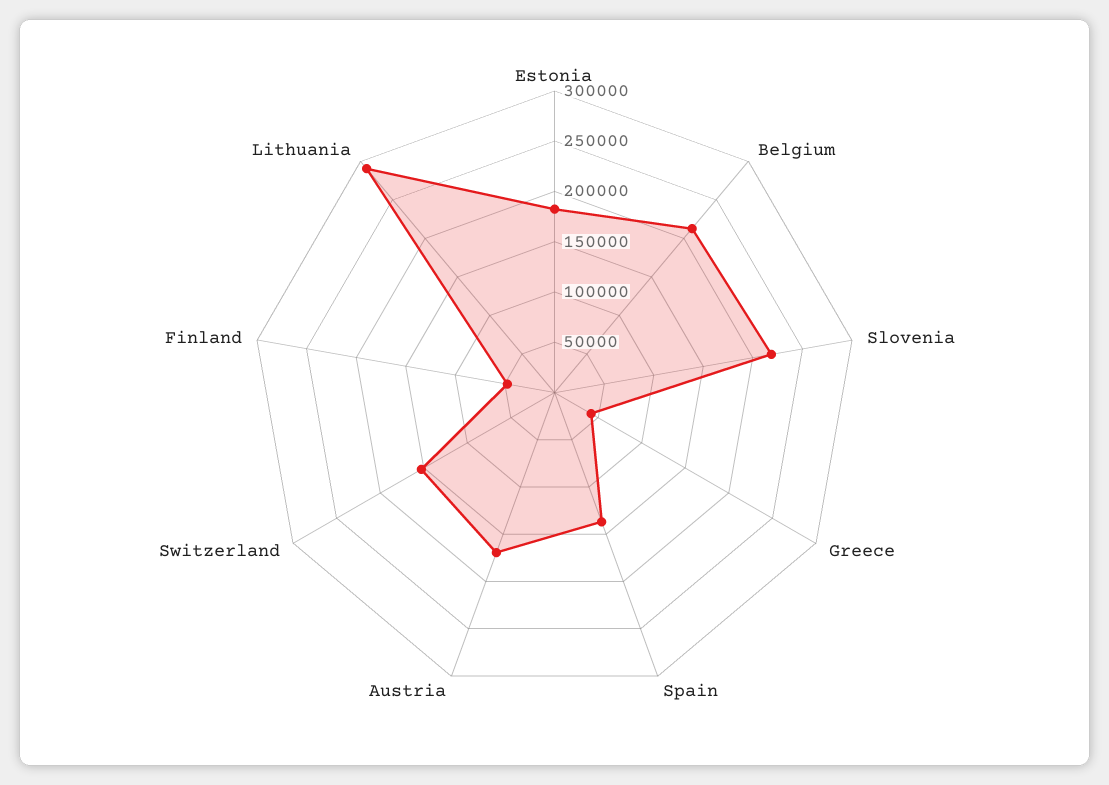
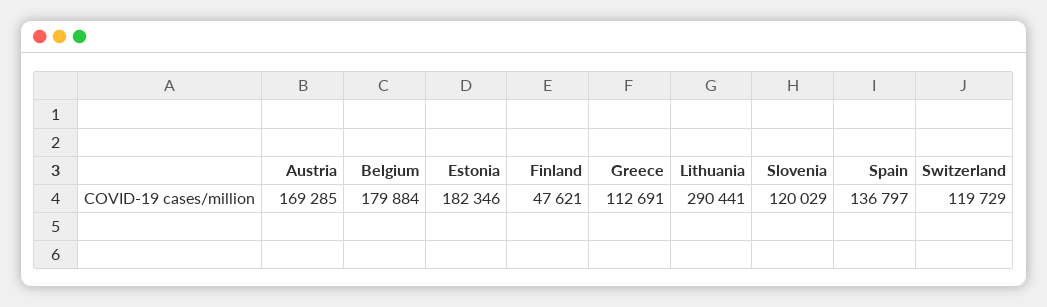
Belgium: 210000 -> 179884
Slovenia: 220000 -> 120029
Greece: 40000 -> 112691
Switzerland: 150000 -> 119729

